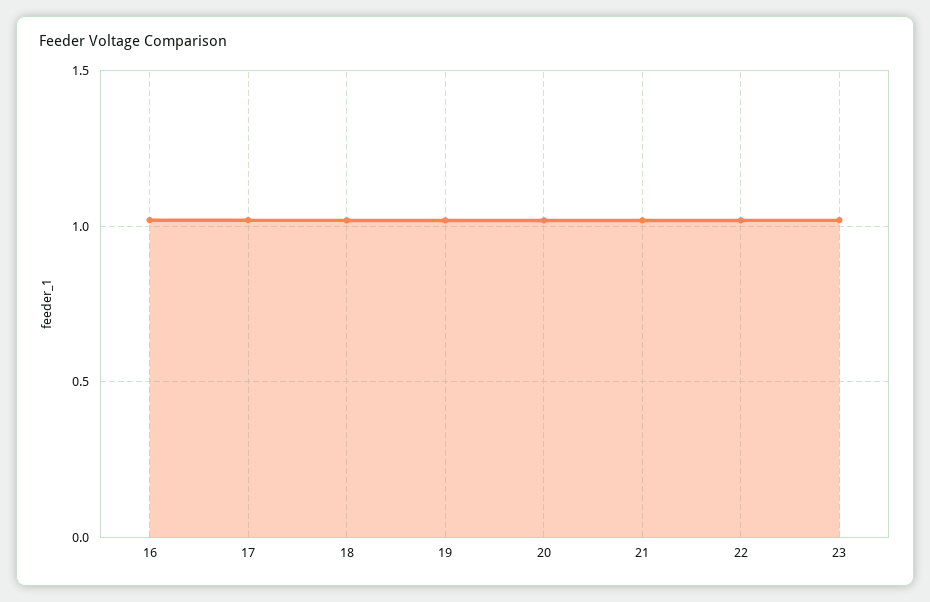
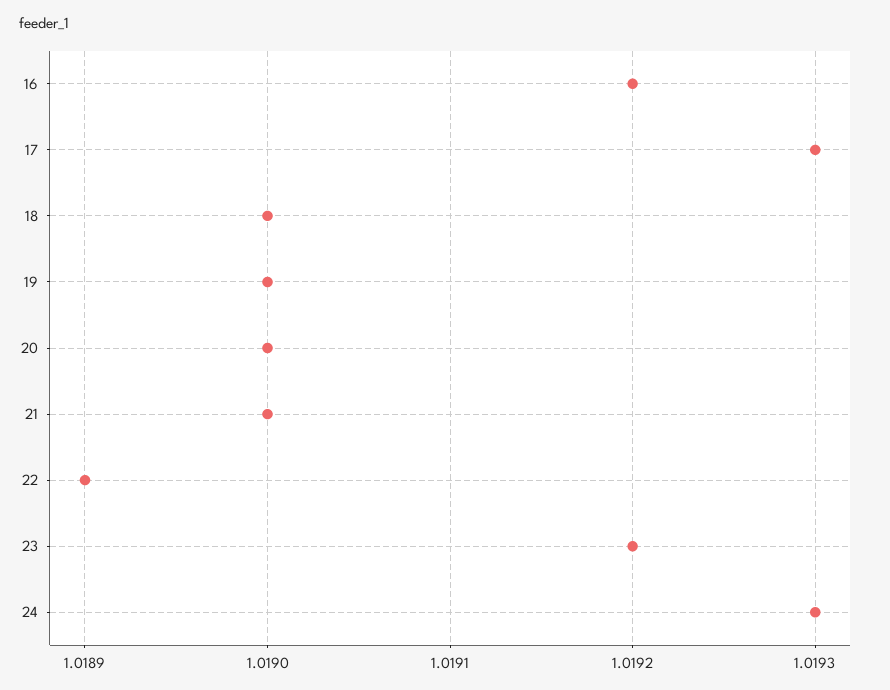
24: none -> 1.0193

